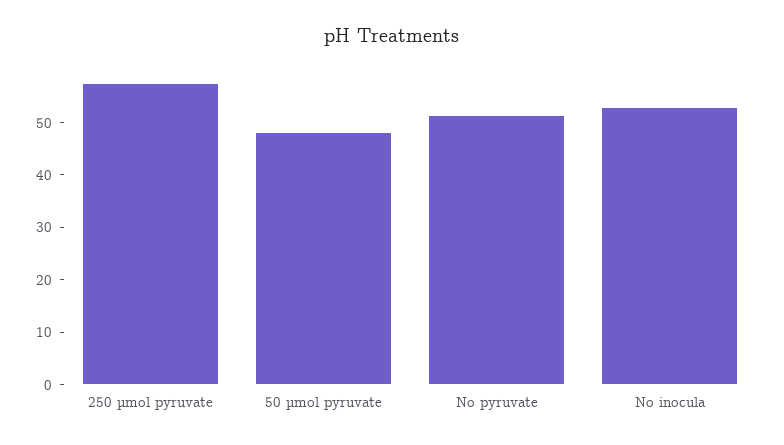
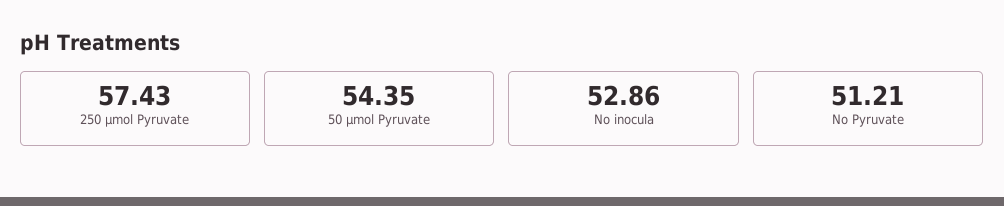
50 µmol pyruvate: 48 -> 54.35

